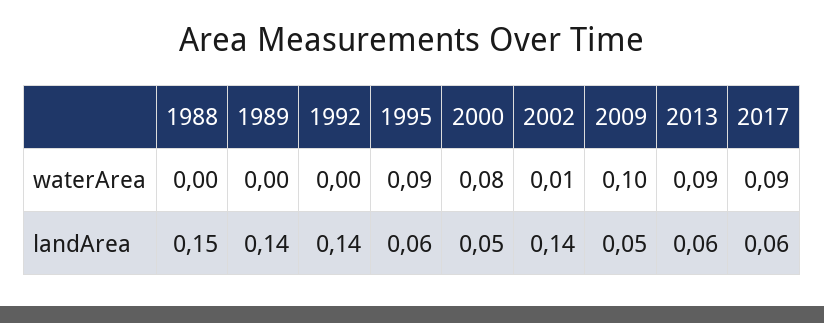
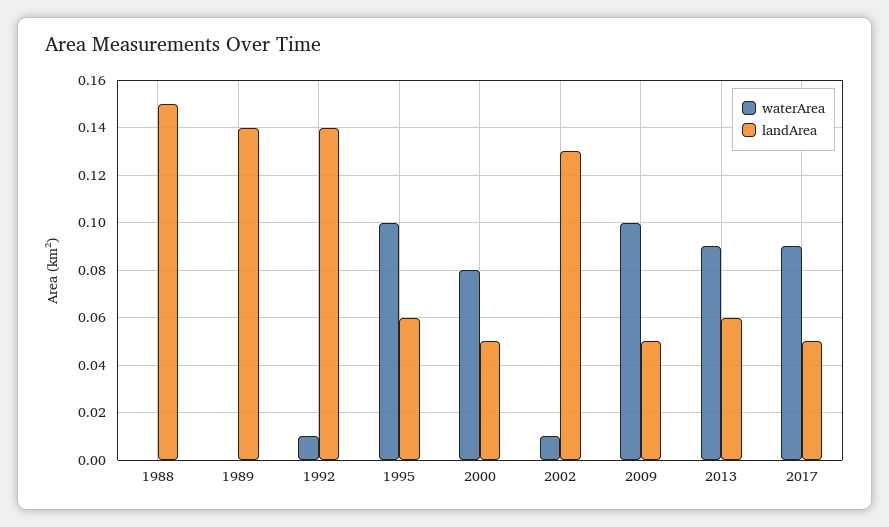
waterArea, 1992: 0 -> 0.01
waterArea, 1995: 0.09 -> 0.1
landArea, 2002: 0.14 -> 0.13
landArea, 2017: 0.06 -> 0.05

